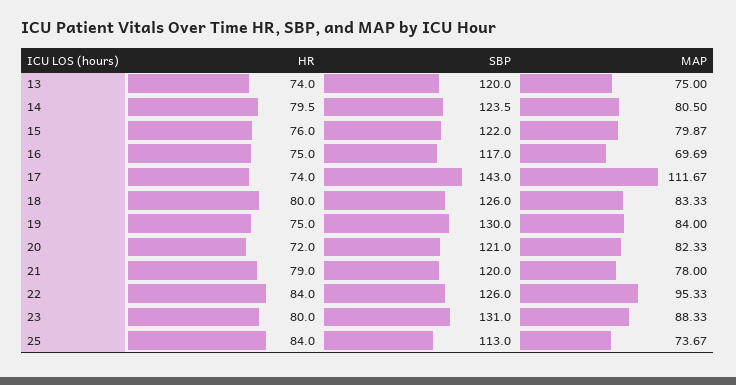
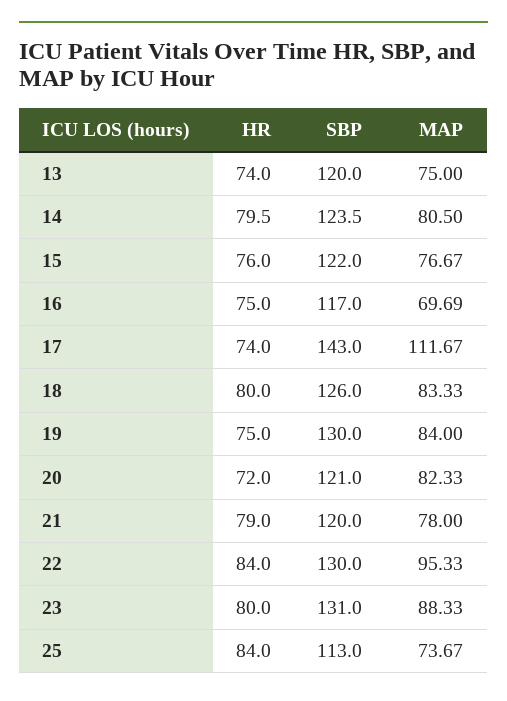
MAP, 15: 79.87 -> 76.67
SBP, 22: 126 -> 130

